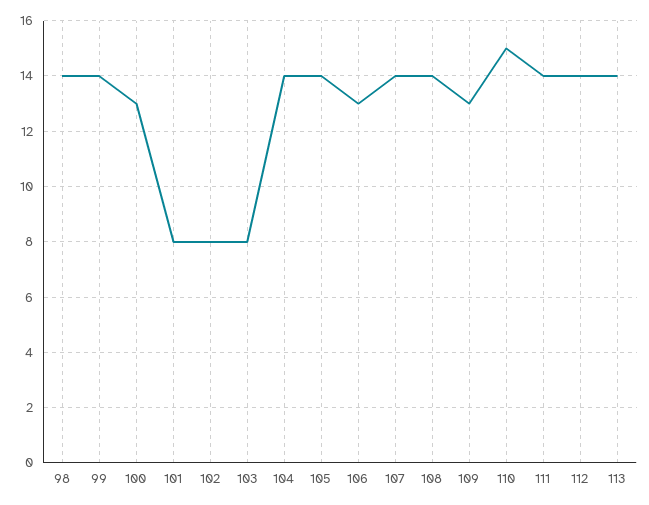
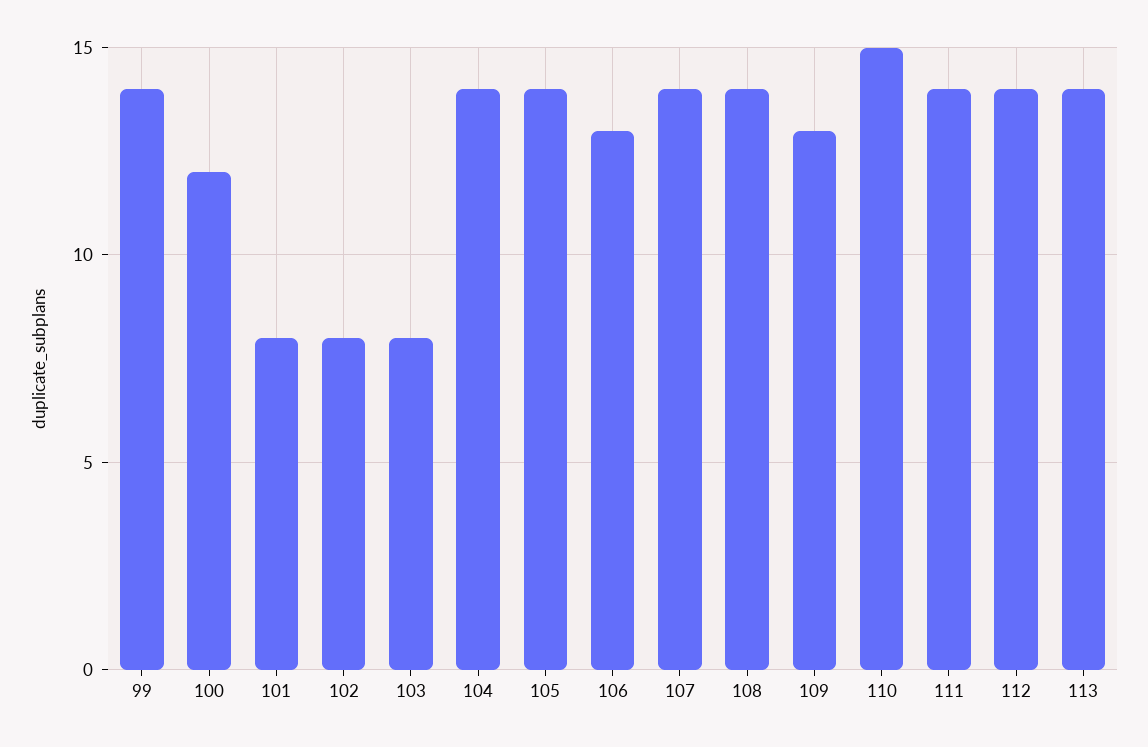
98: 14 -> none
100: 13 -> 12

